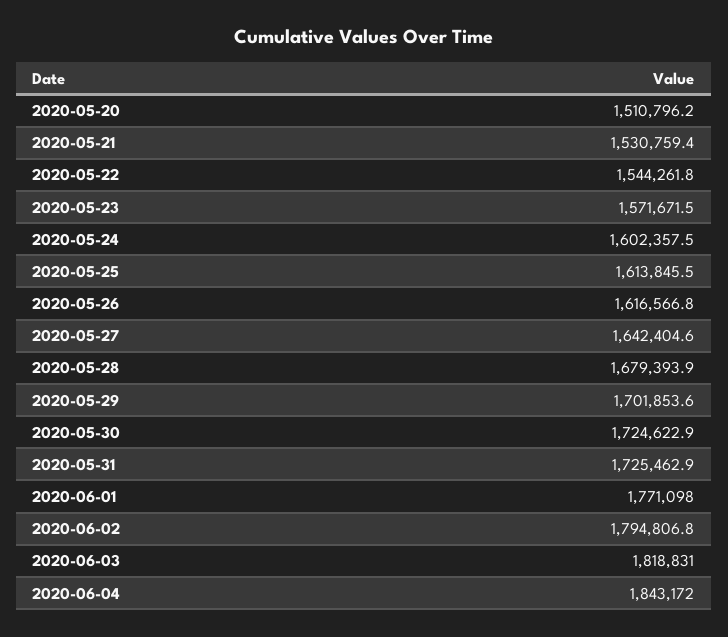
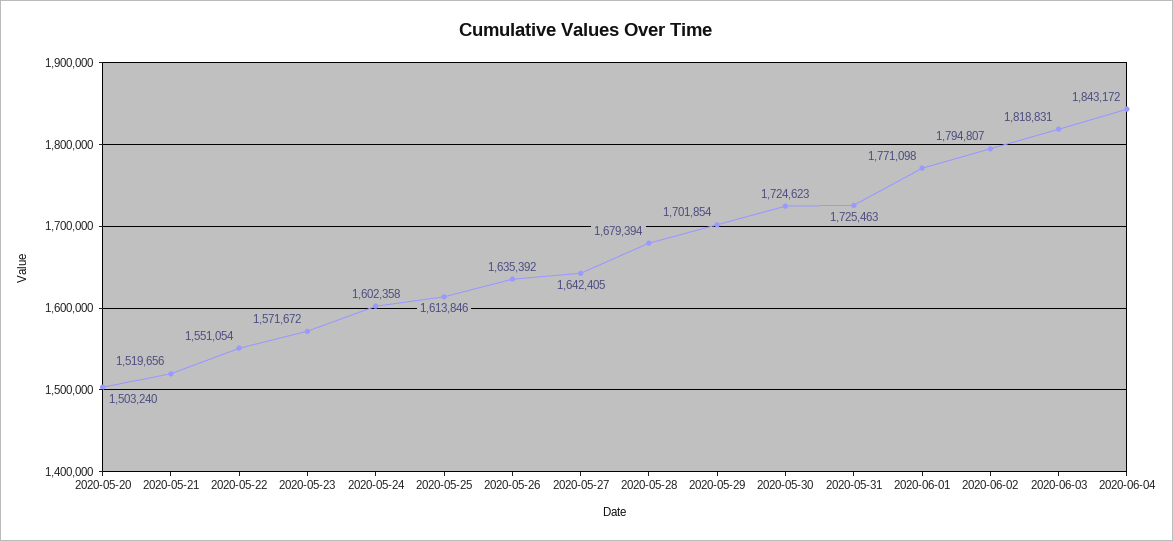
2020-05-20: 1510796.2 -> 1503240
2020-05-21: 1530759.4 -> 1519656
2020-05-22: 1544261.8 -> 1551054
2020-05-26: 1616566.8 -> 1635392

